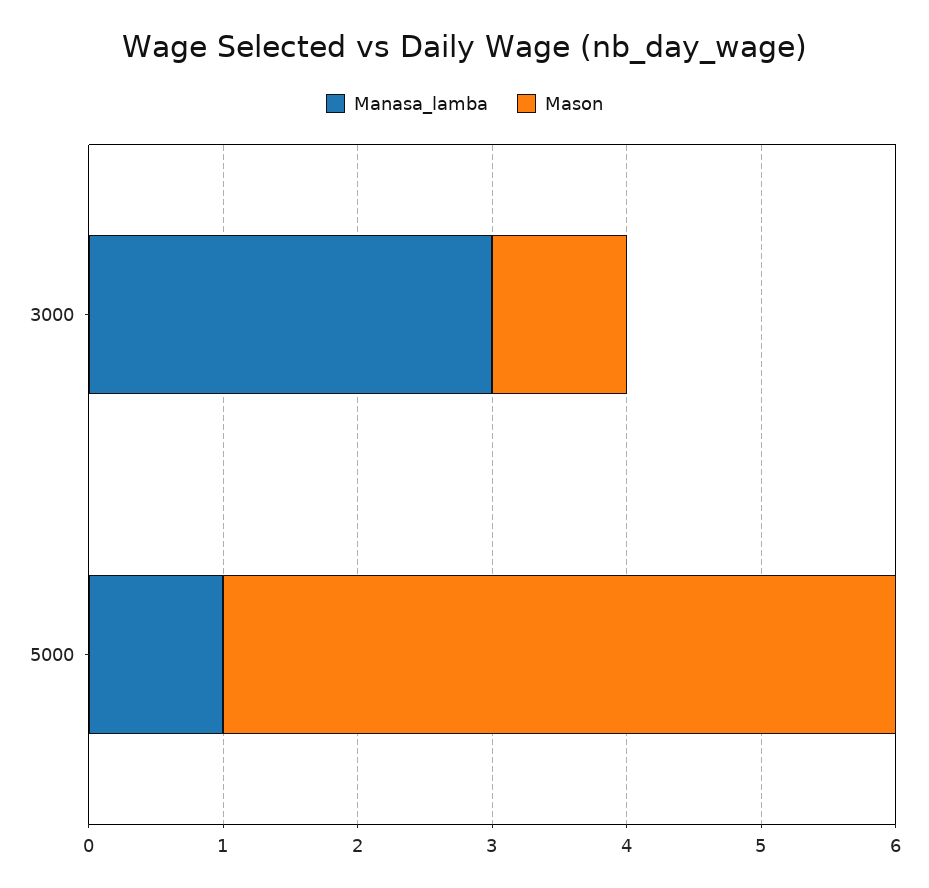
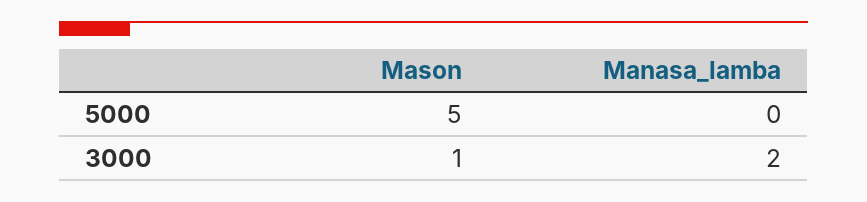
Manasa_lamba, 3000: 3 -> 2
Manasa_lamba, 5000: 1 -> 0

